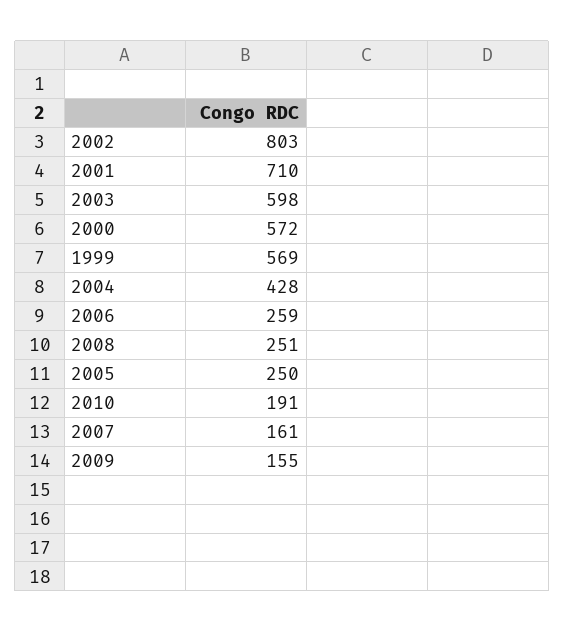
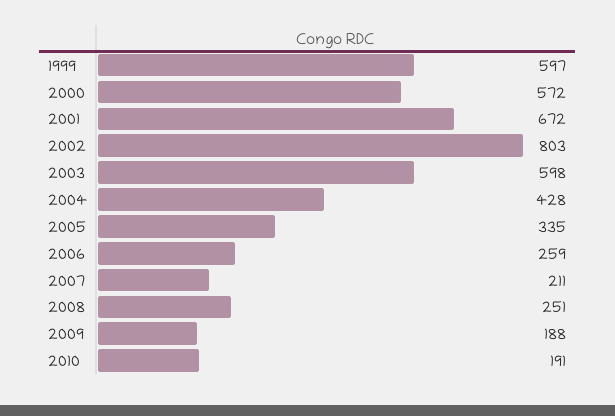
2001: 710 -> 672
1999: 569 -> 597
2005: 250 -> 335
2007: 161 -> 211
2009: 155 -> 188

